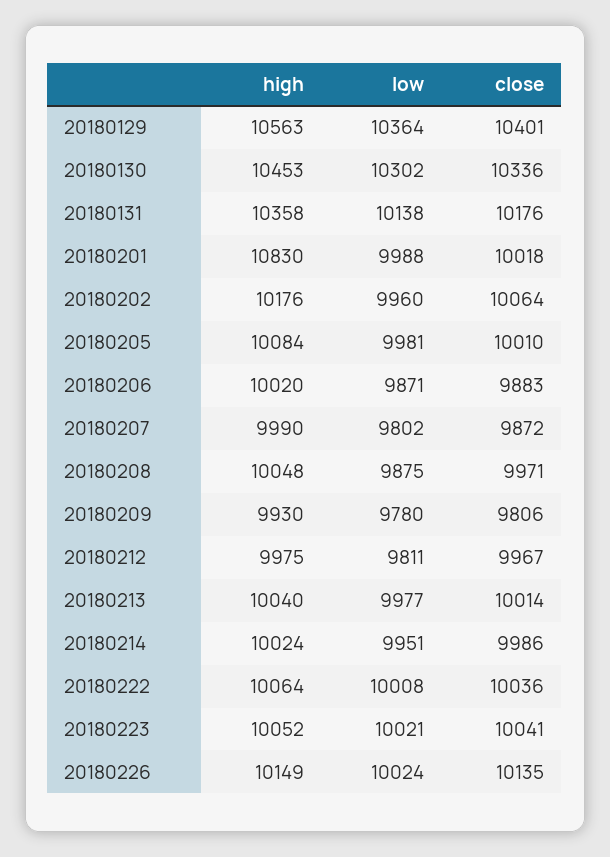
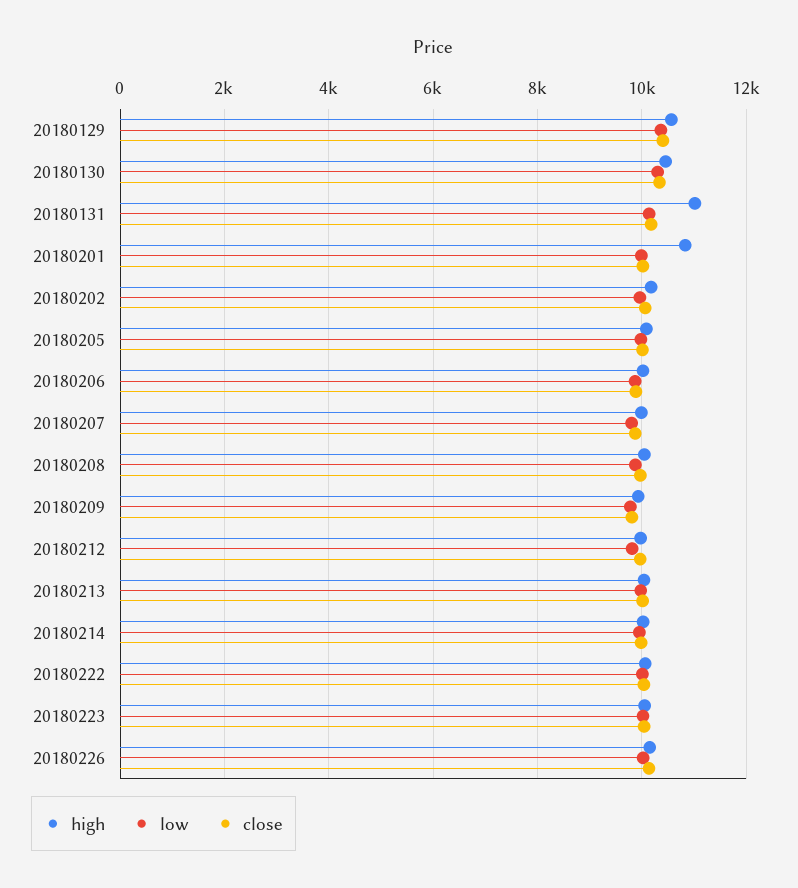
high, 20180131: 10358 -> 11000

